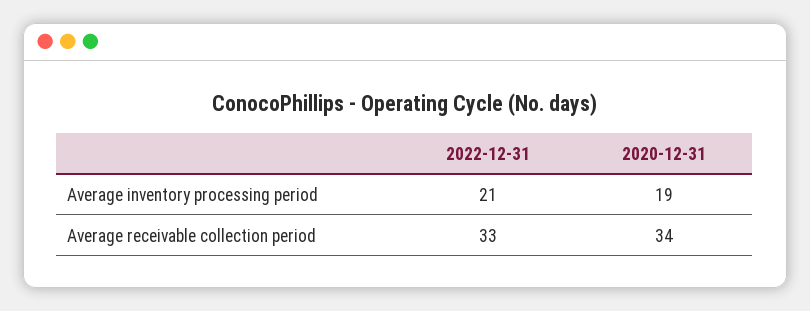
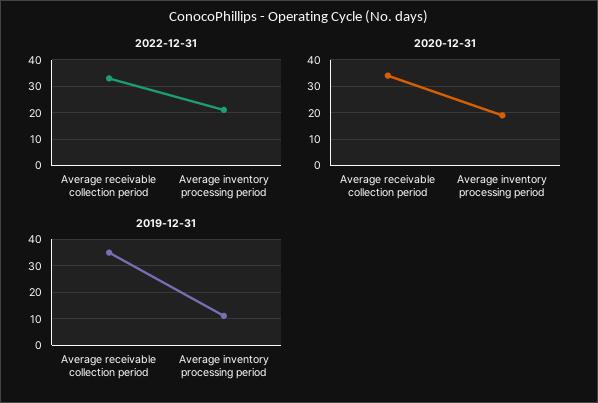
2019-12-31, Average receivable collection period: none -> 35
2019-12-31, Average inventory processing period: none -> 10

